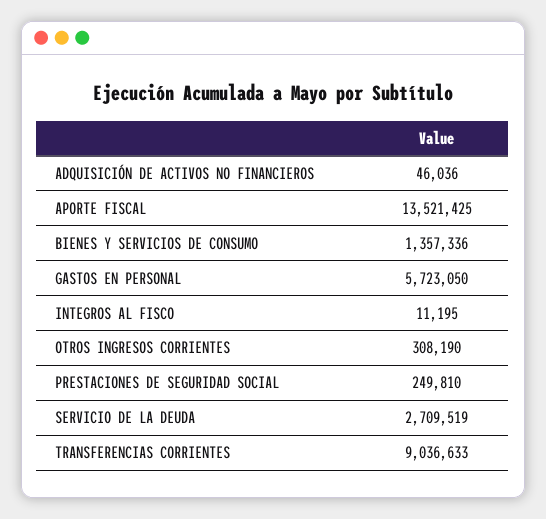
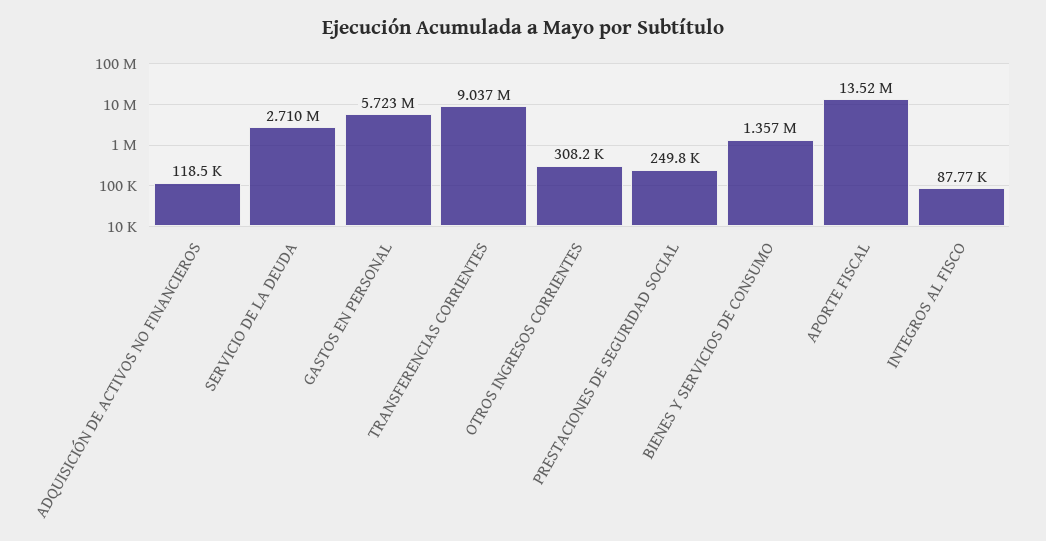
ADQUISICIÓN DE ACTIVOS NO FINANCIEROS: 46036 -> 118500
INTEGROS AL FISCO: 11195 -> 87770

